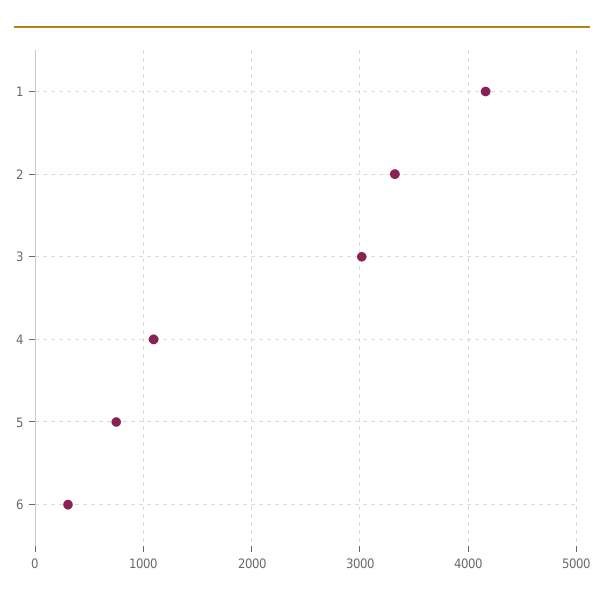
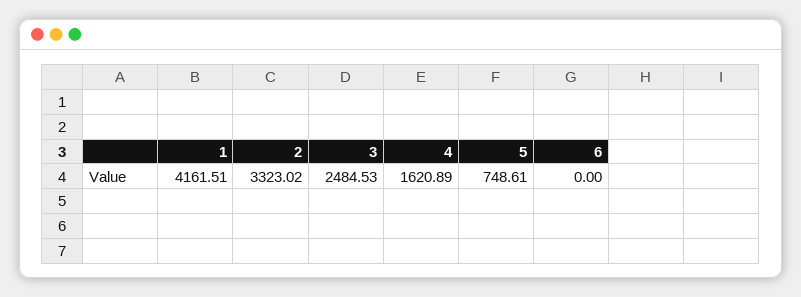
3: 3000 -> 2484.53
4: 1100 -> 1620.89
6: 300 -> 0

